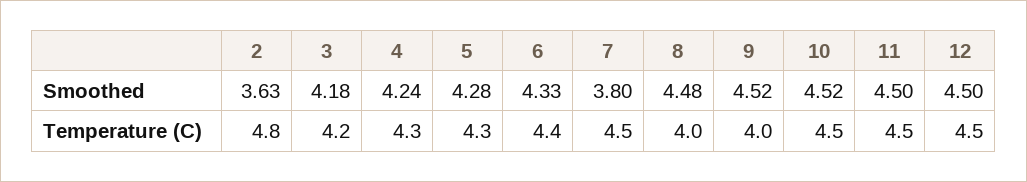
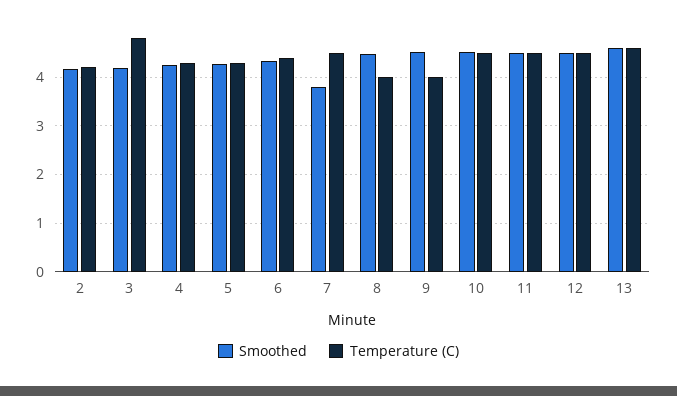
Smoothed, 2: 3.63 -> 4.2
Temperature (C), 2: 4.8 -> 4.2
Temperature (C), 3: 4.2 -> 4.8
Smoothed, 13: none -> 4.6
Temperature (C), 13: none -> 4.6

